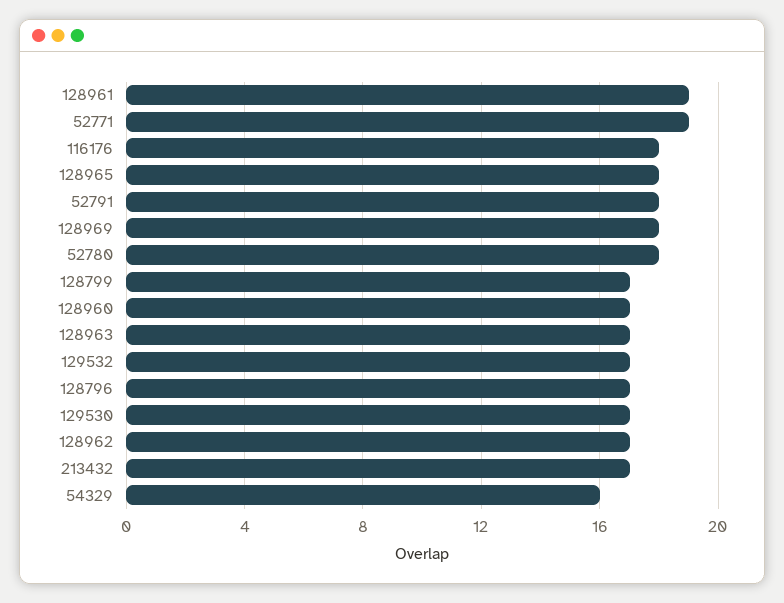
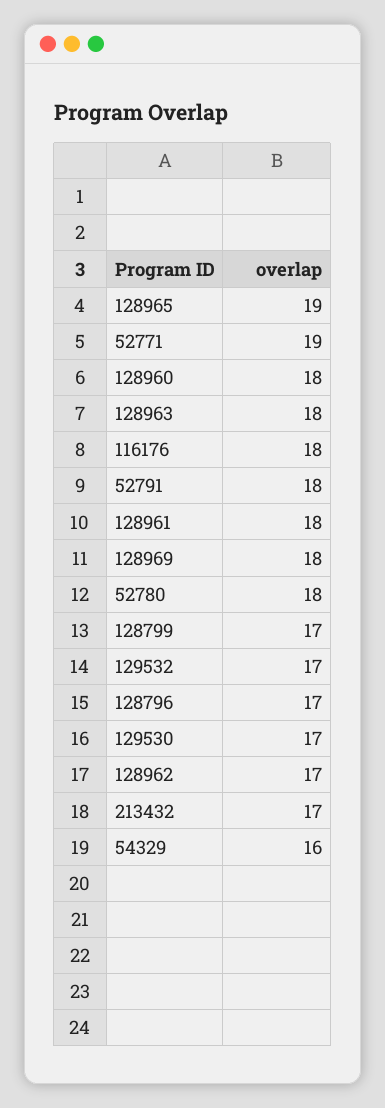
128961: 19 -> 18
128965: 18 -> 19
128960: 17 -> 18
128963: 17 -> 18

